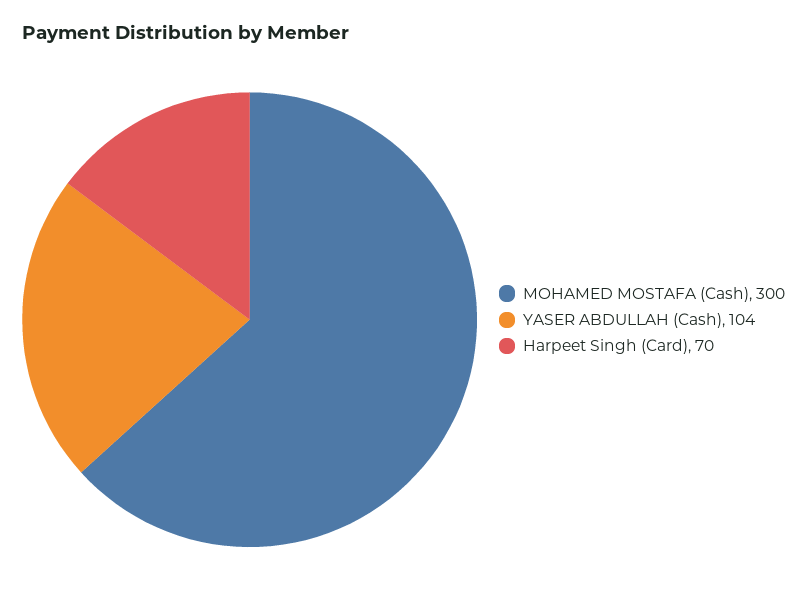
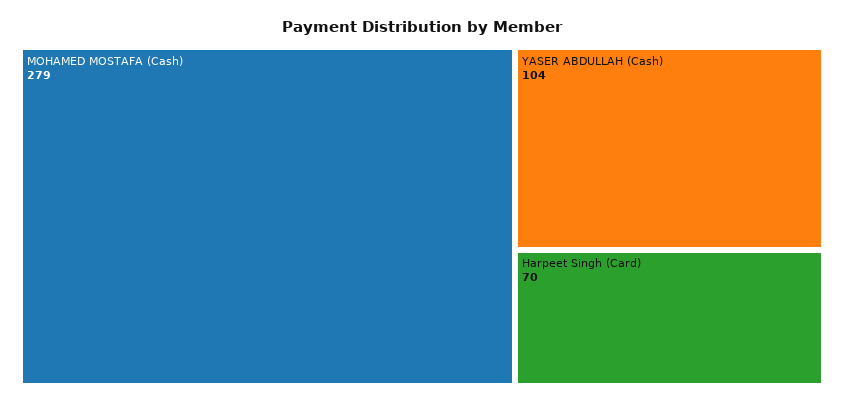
MOHAMED MOSTAFA (Cash): 300 -> 279

